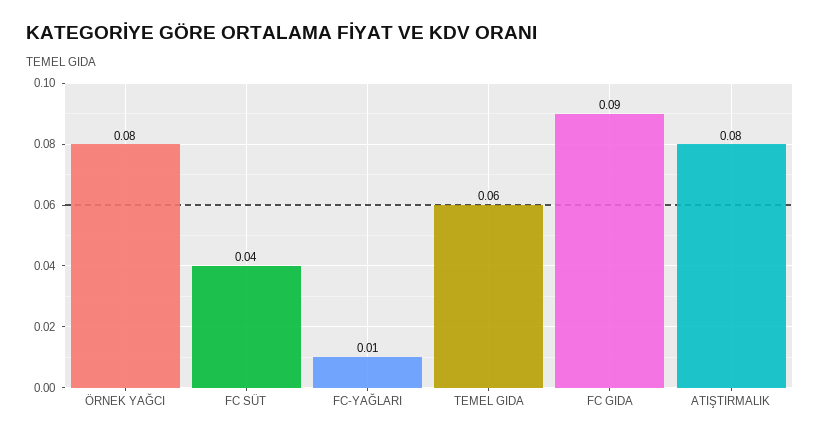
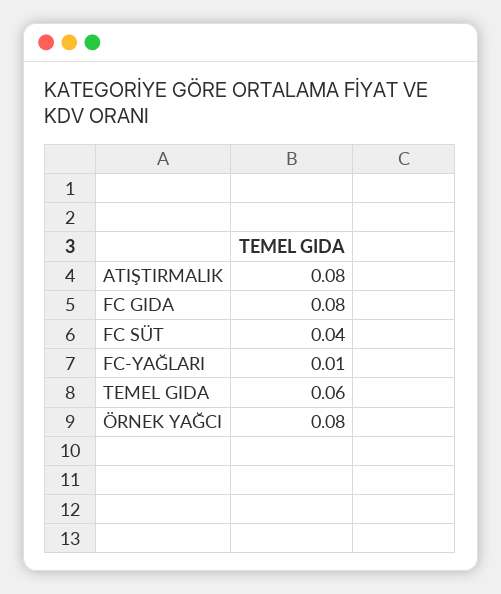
FC GIDA: 0.09 -> 0.08

